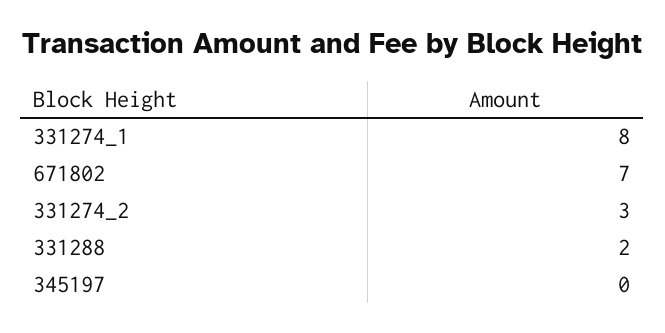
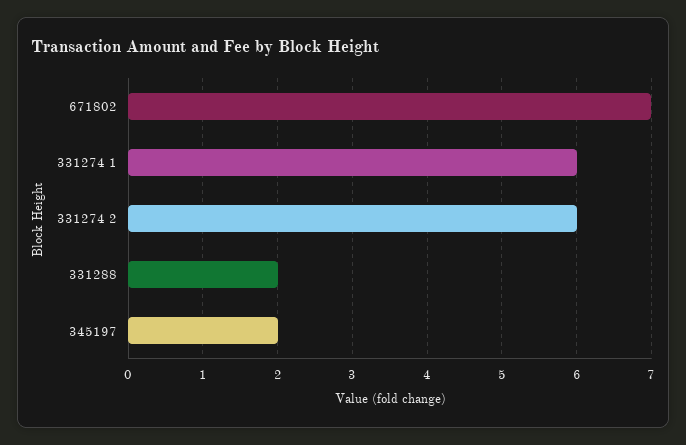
331274_1: 8 -> 6
331274_2: 3 -> 6
345197: 0 -> 2

